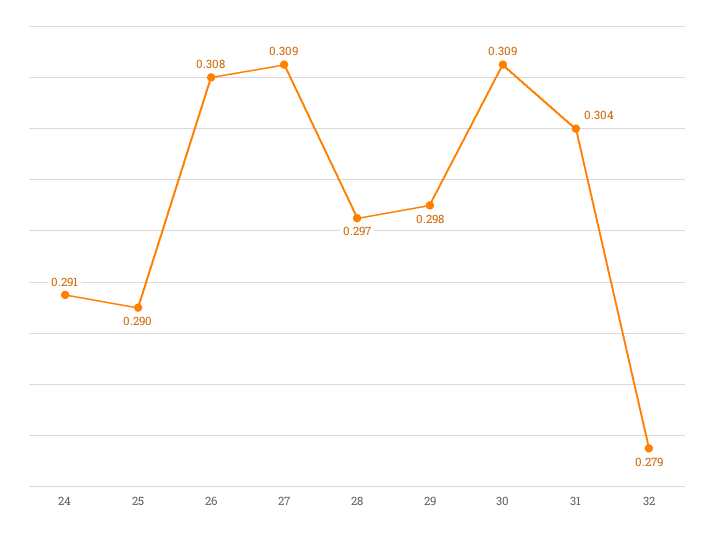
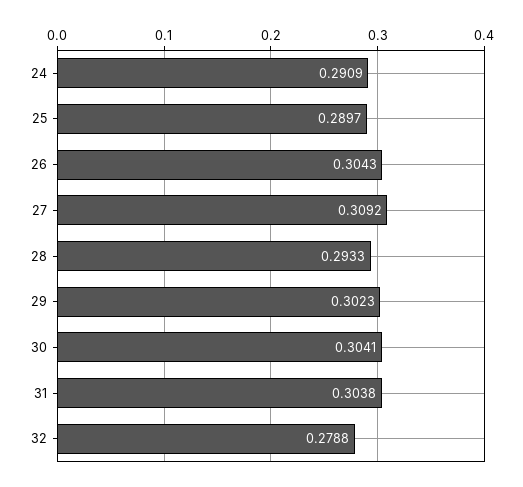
26: 0.308 -> 0.3043
28: 0.297 -> 0.2933
29: 0.298 -> 0.3023
30: 0.309 -> 0.3041

